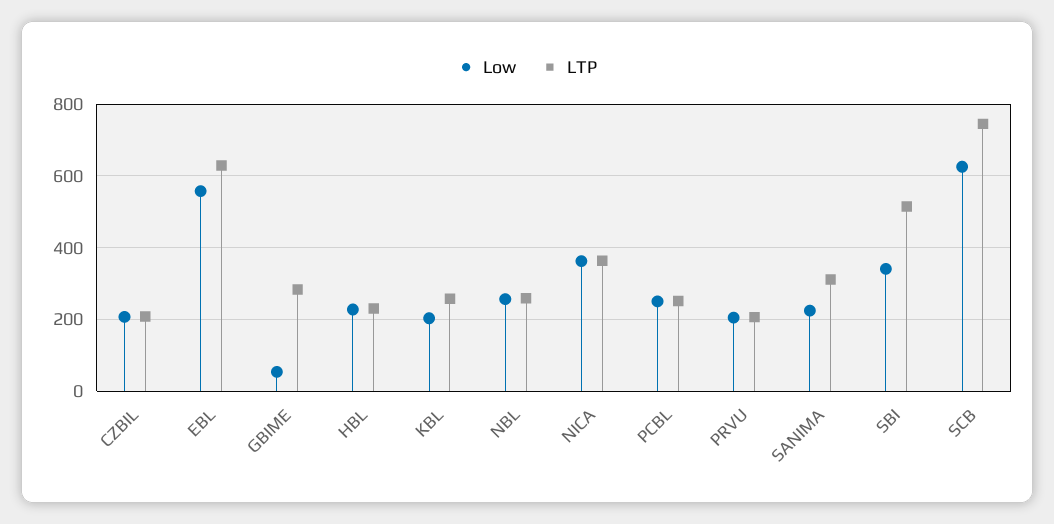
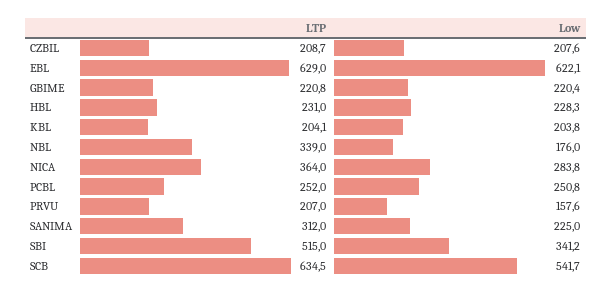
Low, EBL: 560 -> 622.1
Low, GBIME: 60 -> 220.4
LTP, GBIME: 280 -> 220.8
LTP, KBL: 260 -> 204.1
Low, NBL: 260 -> 176
LTP, NBL: 260 -> 339
Low, NICA: 360 -> 283.8
Low, PRVU: 200 -> 157.6
Low, SCB: 620 -> 541.7
LTP, SCB: 740 -> 634.5

